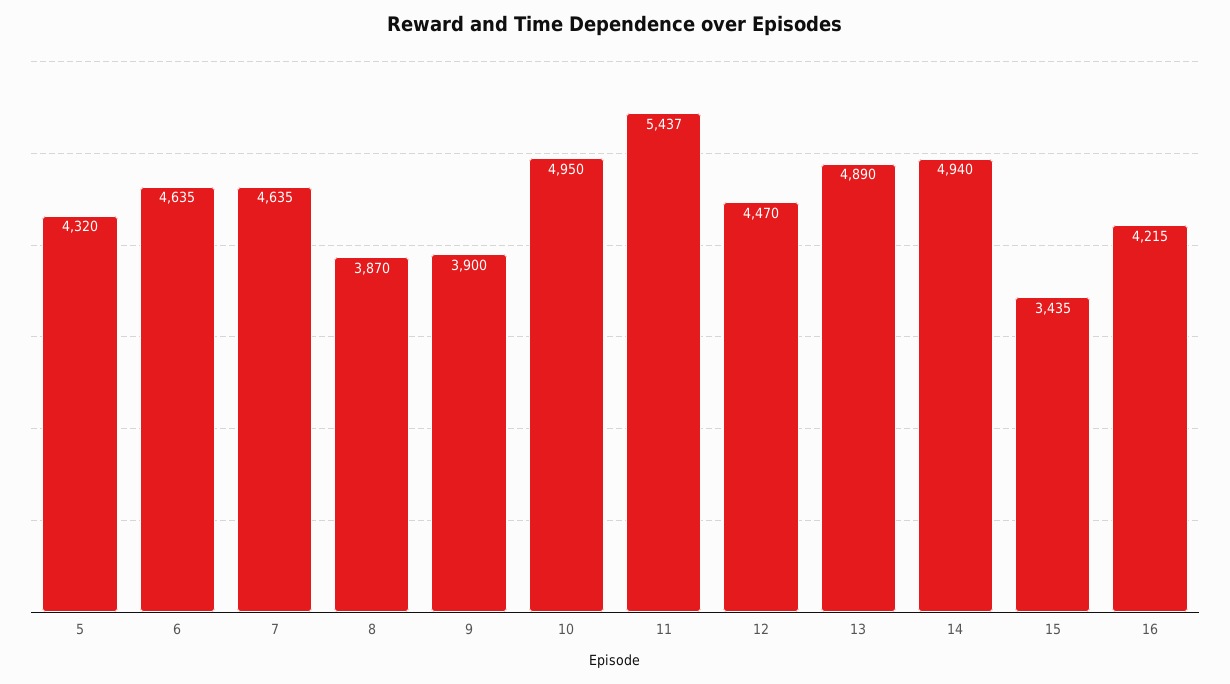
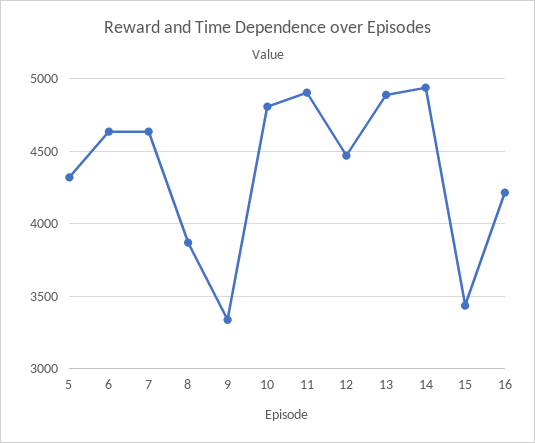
9: 3900 -> 3350
10: 4950 -> 4800
11: 5437 -> 4900

